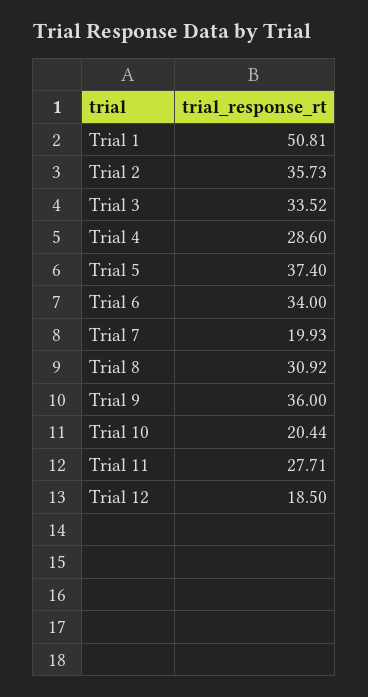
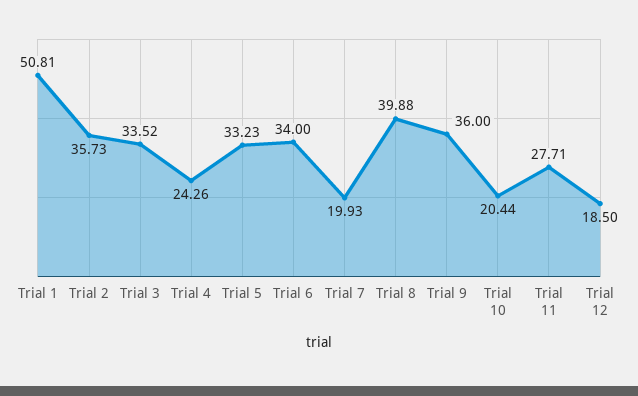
Trial 4: 28.6 -> 24.26
Trial 5: 37.4 -> 33.23
Trial 8: 30.92 -> 39.88

